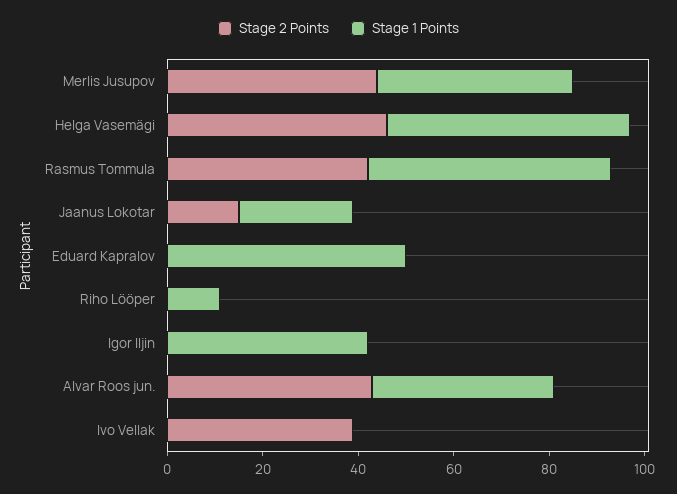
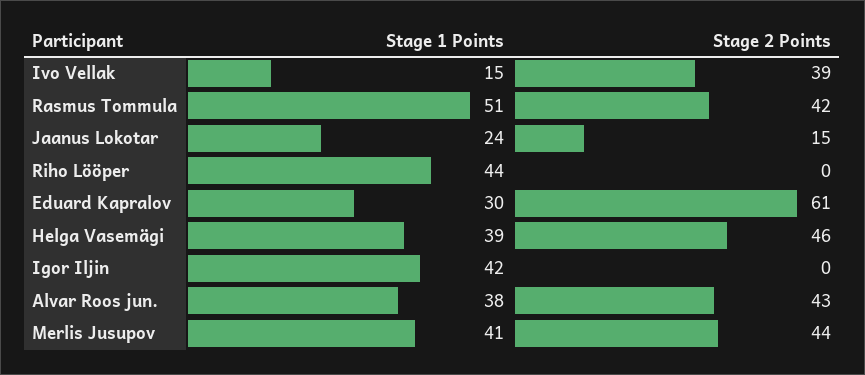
Stage 1 Points, Helga Vasemägi: 50 -> 39
Stage 2 Points, Eduard Kapralov: 0 -> 61
Stage 1 Points, Eduard Kapralov: 50 -> 30
Stage 1 Points, Riho Lööper: 10 -> 44
Stage 1 Points, Ivo Vellak: 0 -> 15

